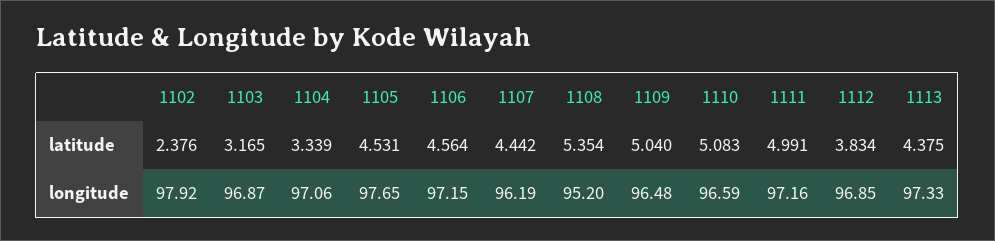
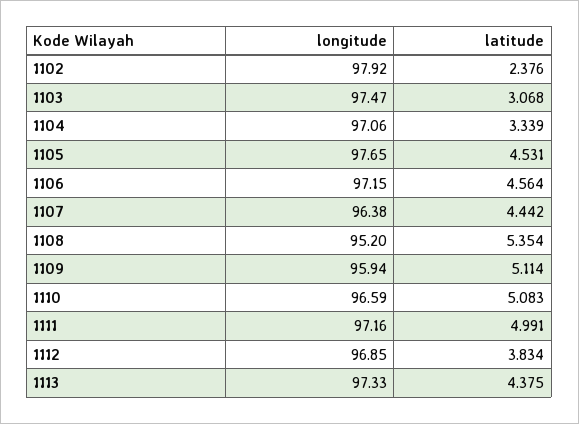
1103, latitude: 3.165 -> 3.068
1109, latitude: 5.04 -> 5.114
1103, longitude: 96.87 -> 97.47
1107, longitude: 96.19 -> 96.38
1109, longitude: 96.48 -> 95.94

